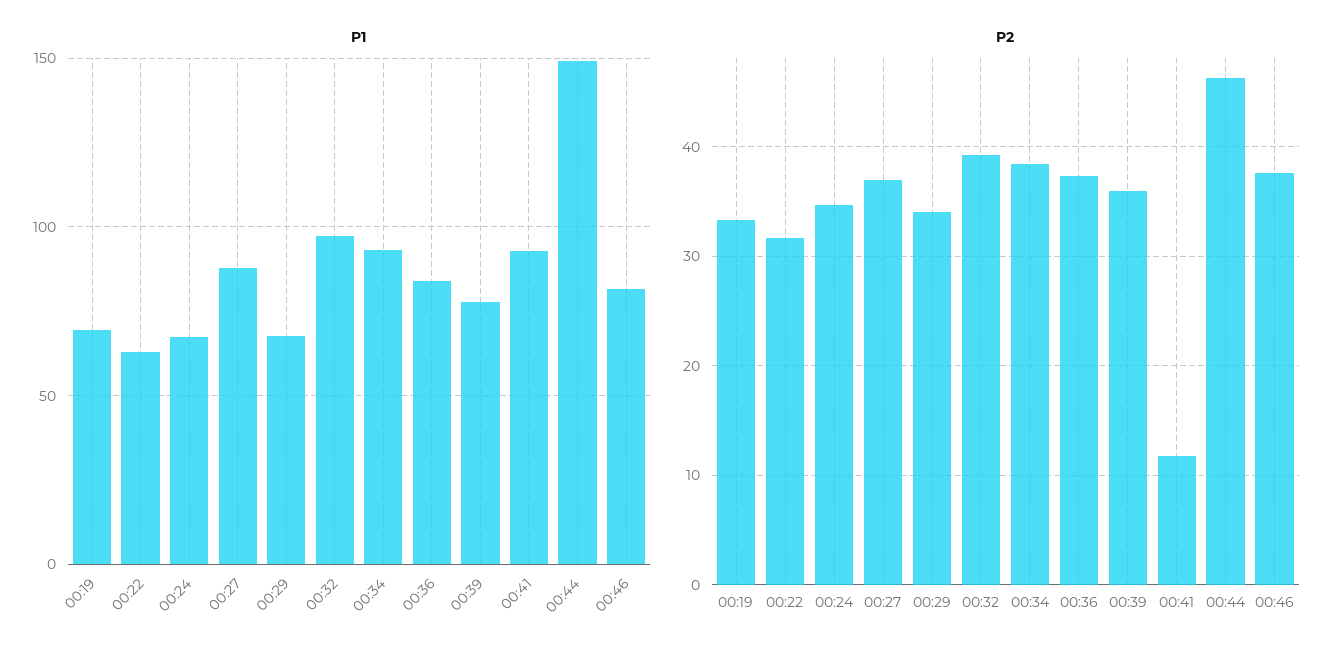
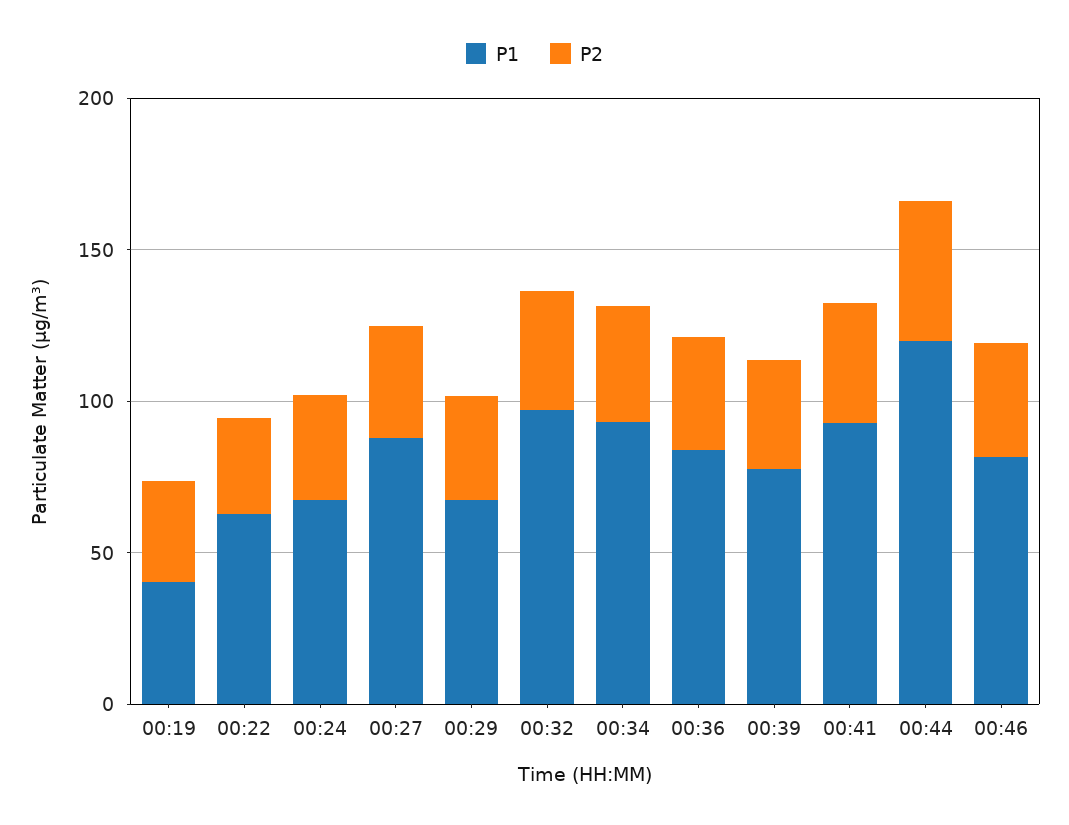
P1, 00:19: 70 -> 40
P1, 00:44: 150 -> 120
P2, 00:41: 12 -> 40

